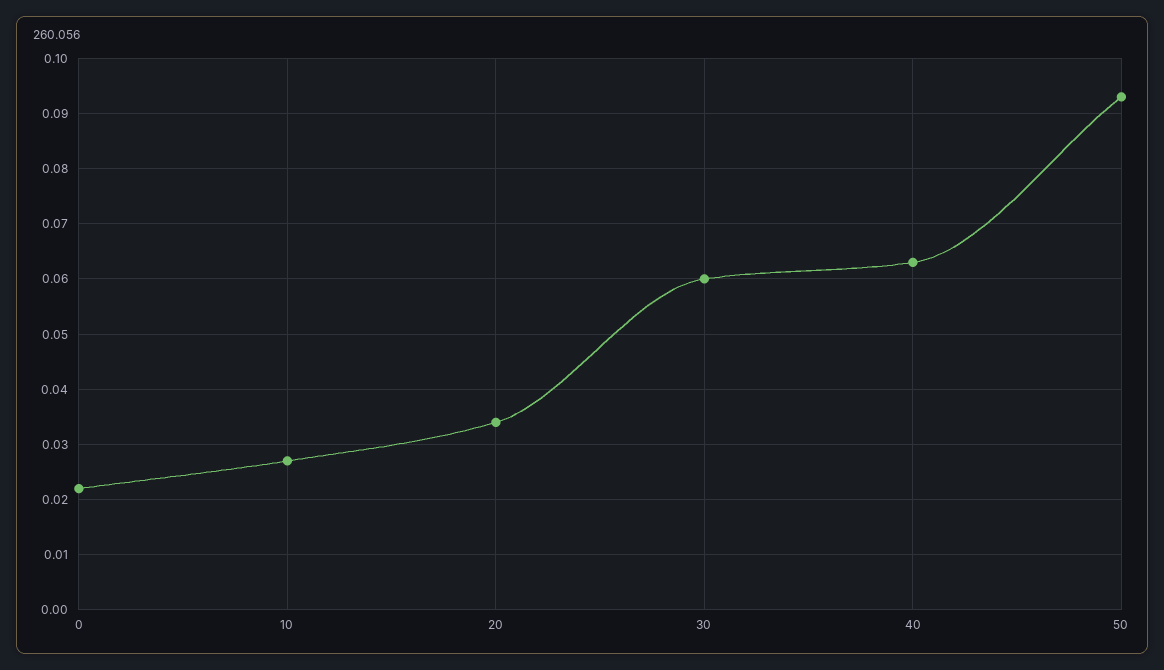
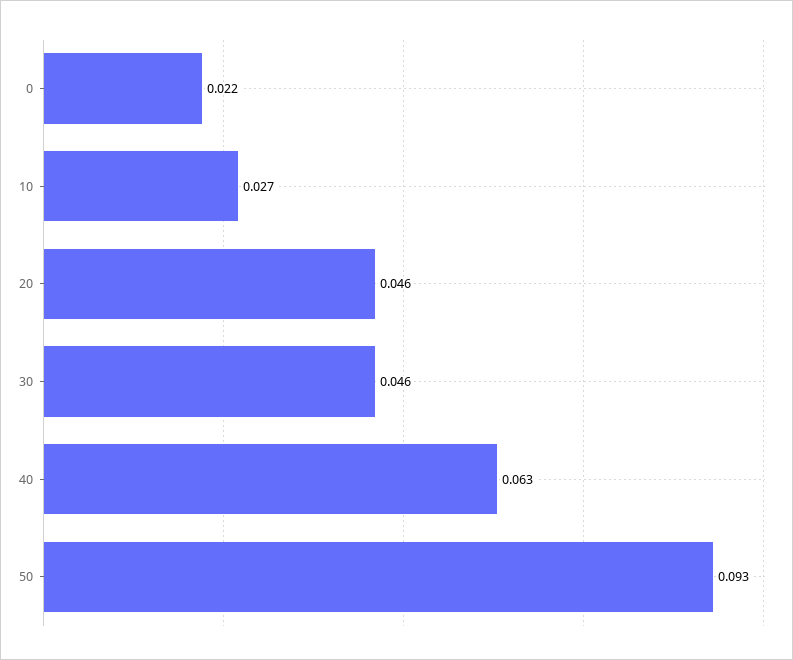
20: 0.035 -> 0.046
30: 0.06 -> 0.046

